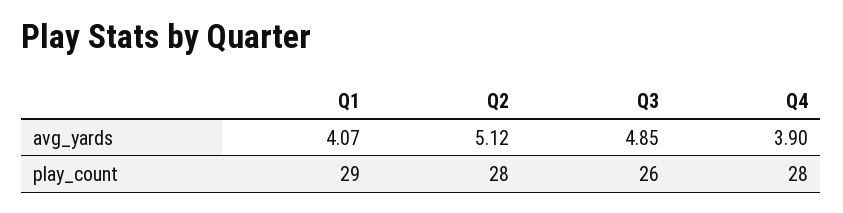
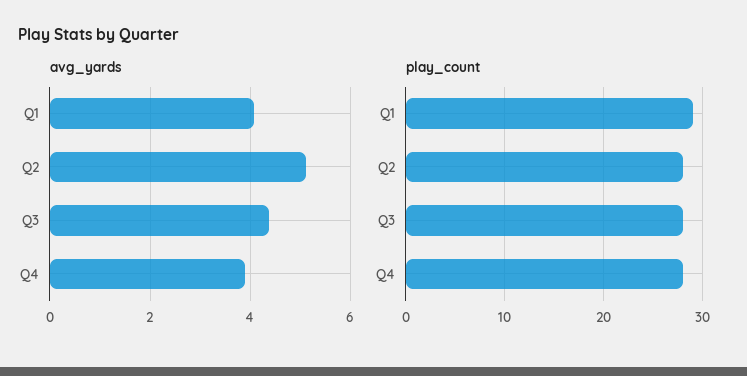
avg_yards, Q3: 4.85 -> 4.4
play_count, Q3: 26 -> 28

